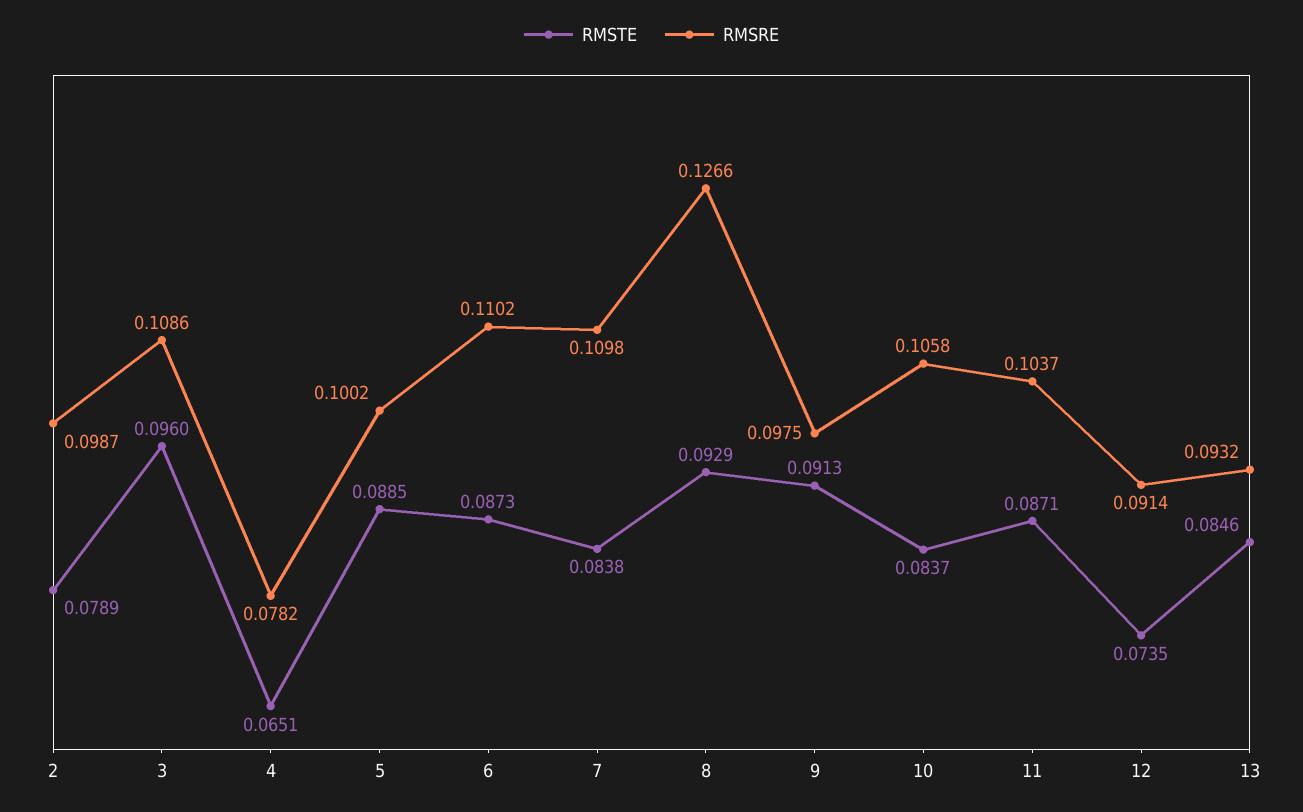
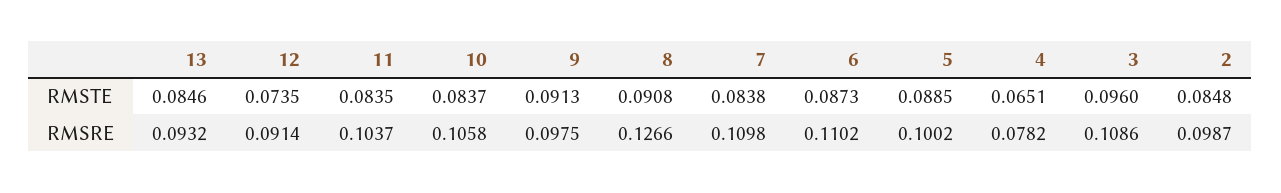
RMSTE, 2: 0.0789 -> 0.0848
RMSTE, 8: 0.0929 -> 0.0908
RMSTE, 11: 0.0871 -> 0.0835

